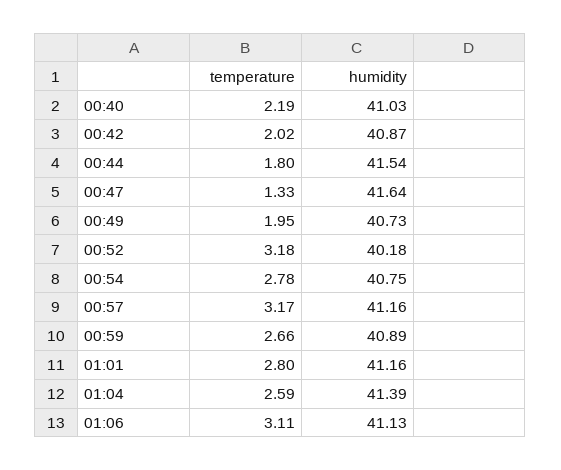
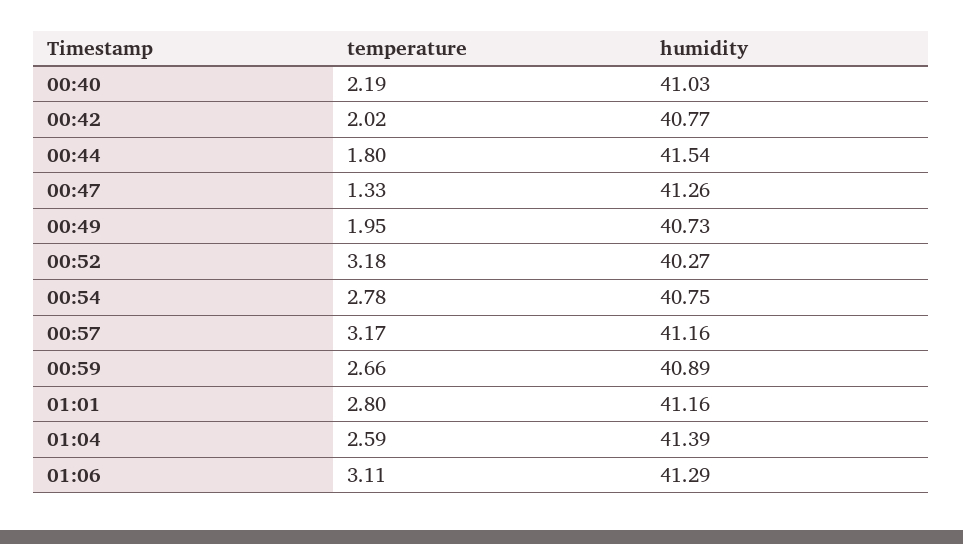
humidity, 00:42: 40.87 -> 40.77
humidity, 00:47: 41.64 -> 41.26
humidity, 00:52: 40.18 -> 40.27
humidity, 01:06: 41.13 -> 41.29

